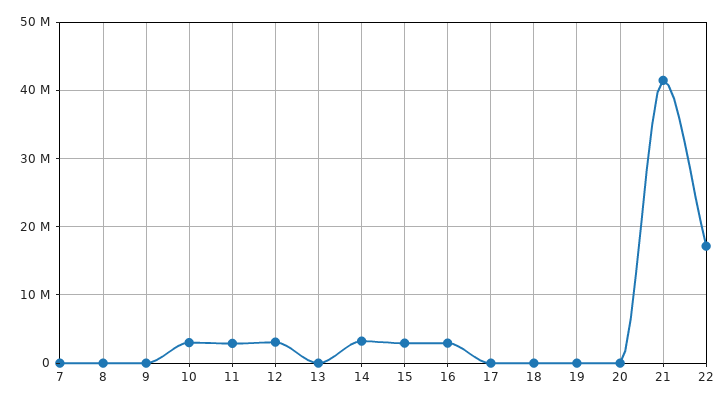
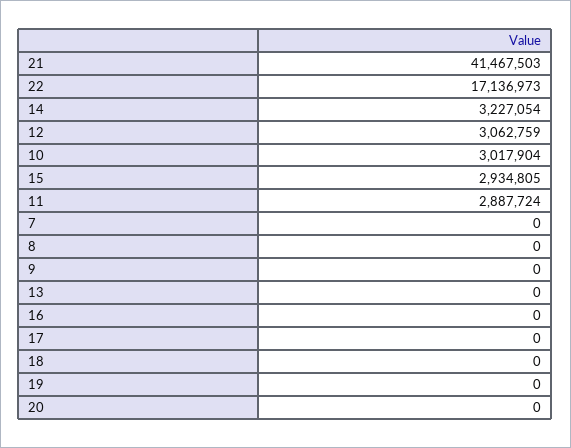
16: 3000000 -> 0

